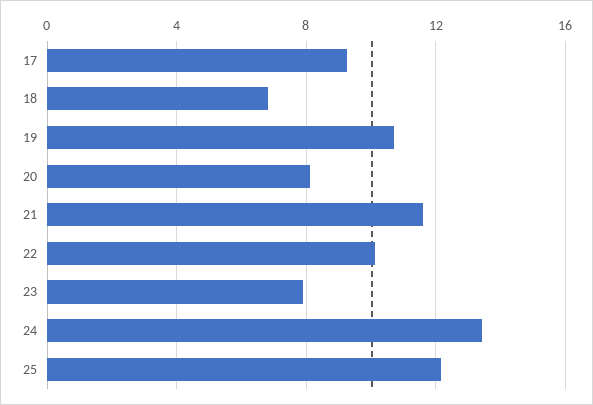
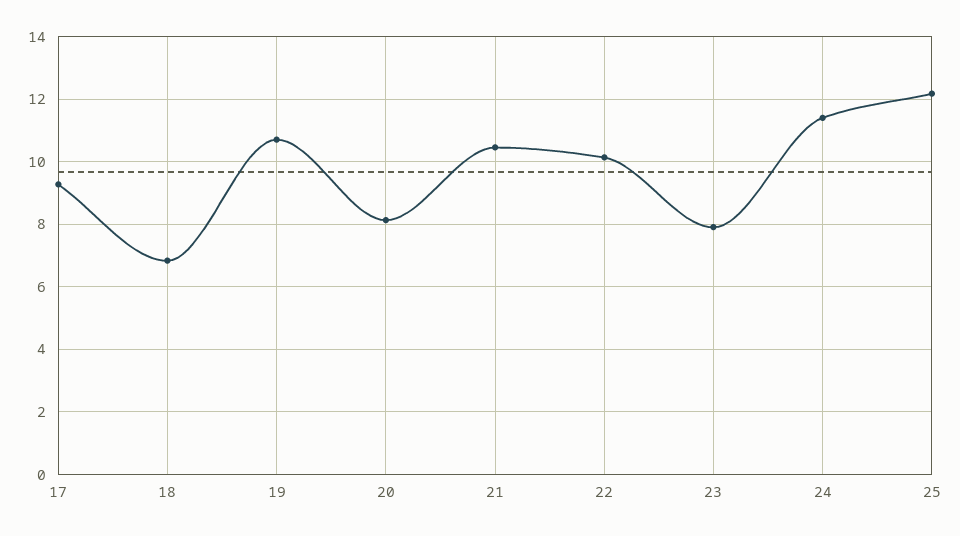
21: 11.5 -> 10.4
24: 13.5 -> 11.4

